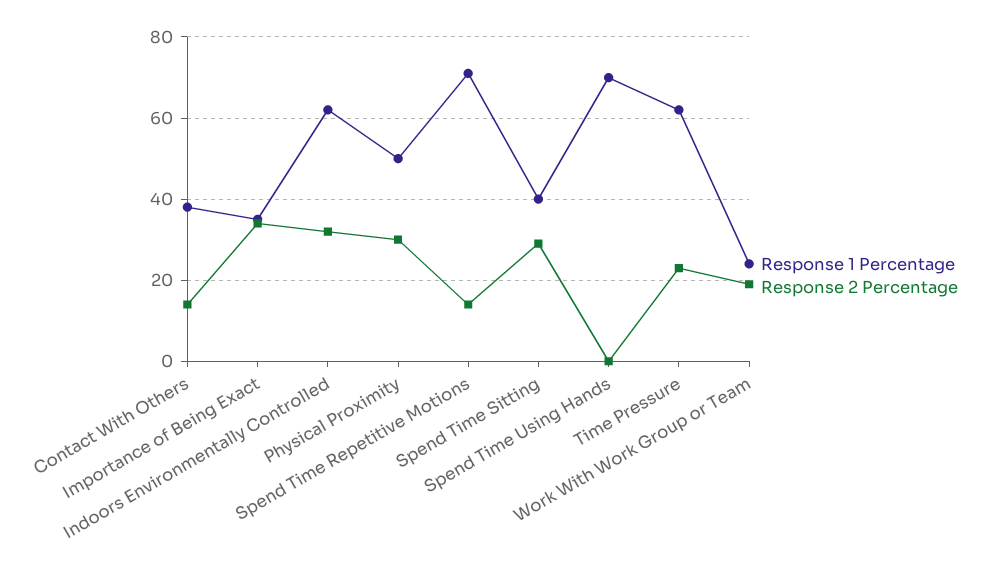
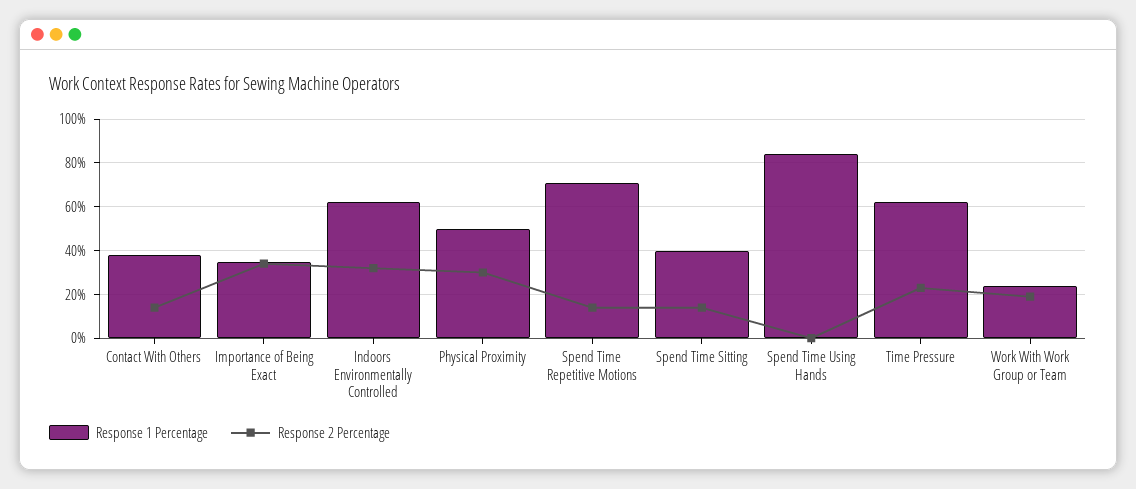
Response 2 Percentage, Spend Time Sitting: 30 -> 15
Response 1 Percentage, Spend Time Using Hands: 70 -> 85

